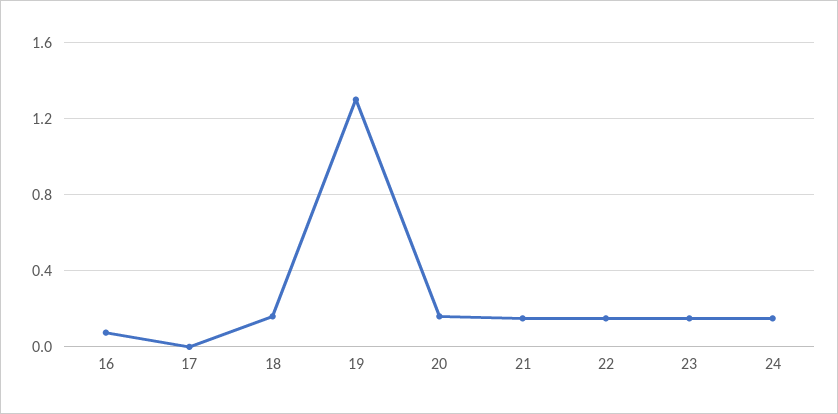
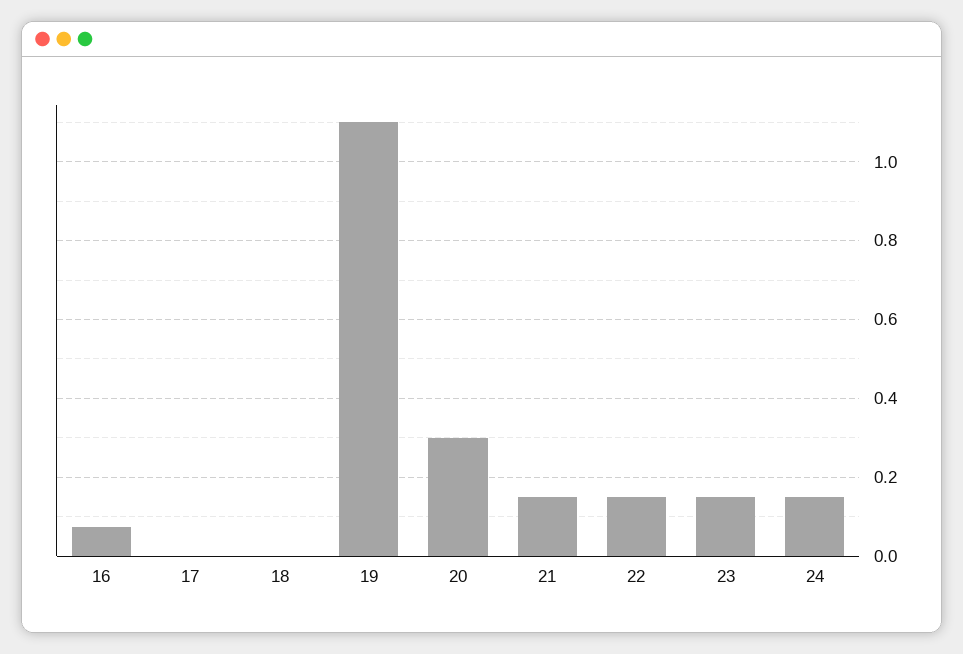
18: 0.15 -> 0
19: 1.3 -> 1.1
20: 0.15 -> 0.3

